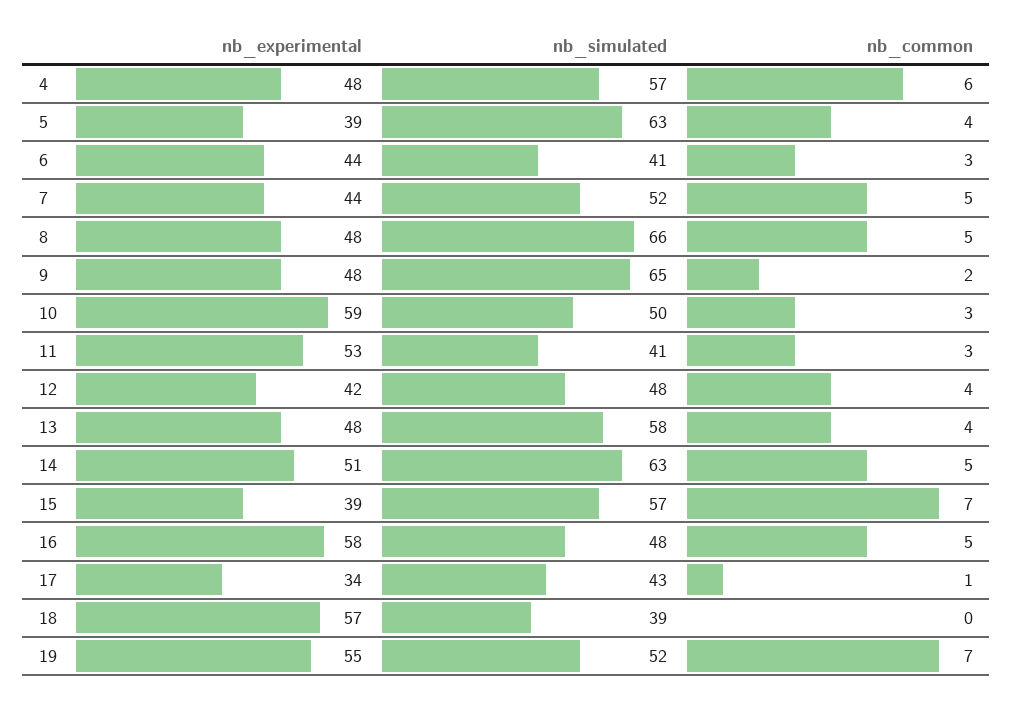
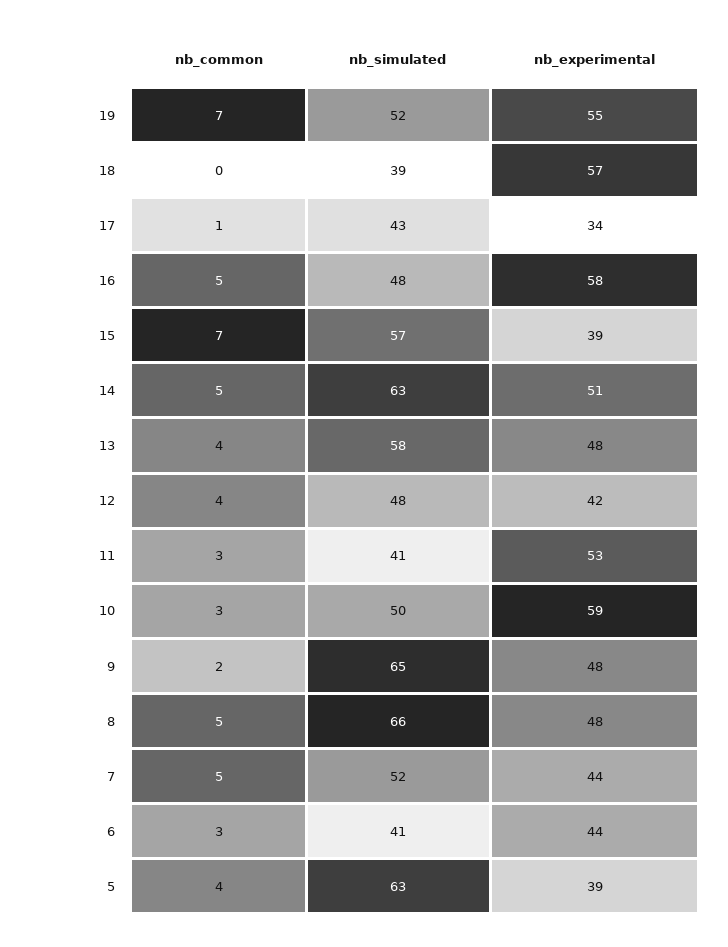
nb_experimental, 4: 48 -> none
nb_simulated, 4: 57 -> none
nb_common, 4: 6 -> none

